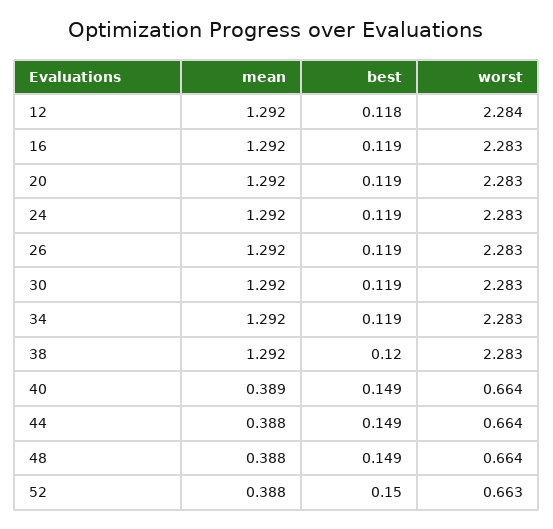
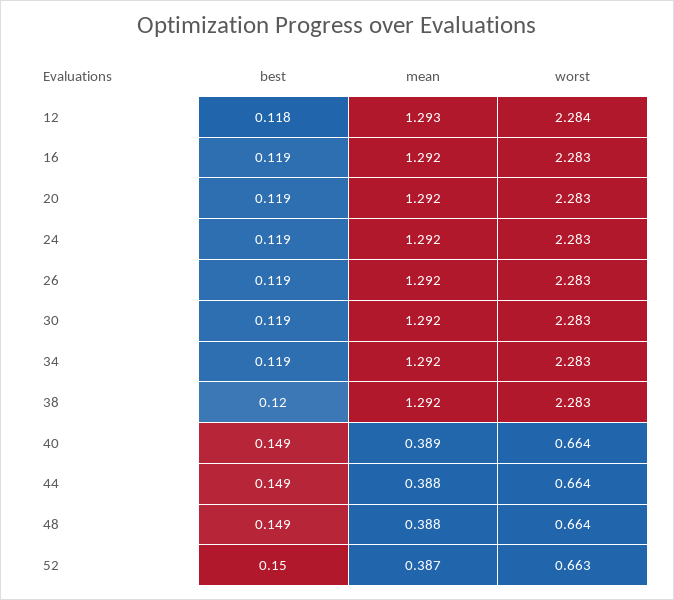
mean, 12: 1.292 -> 1.293
mean, 52: 0.388 -> 0.387

